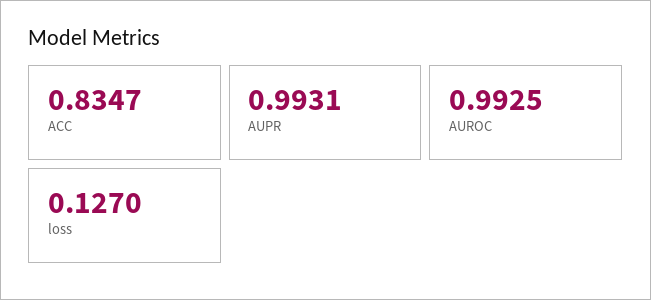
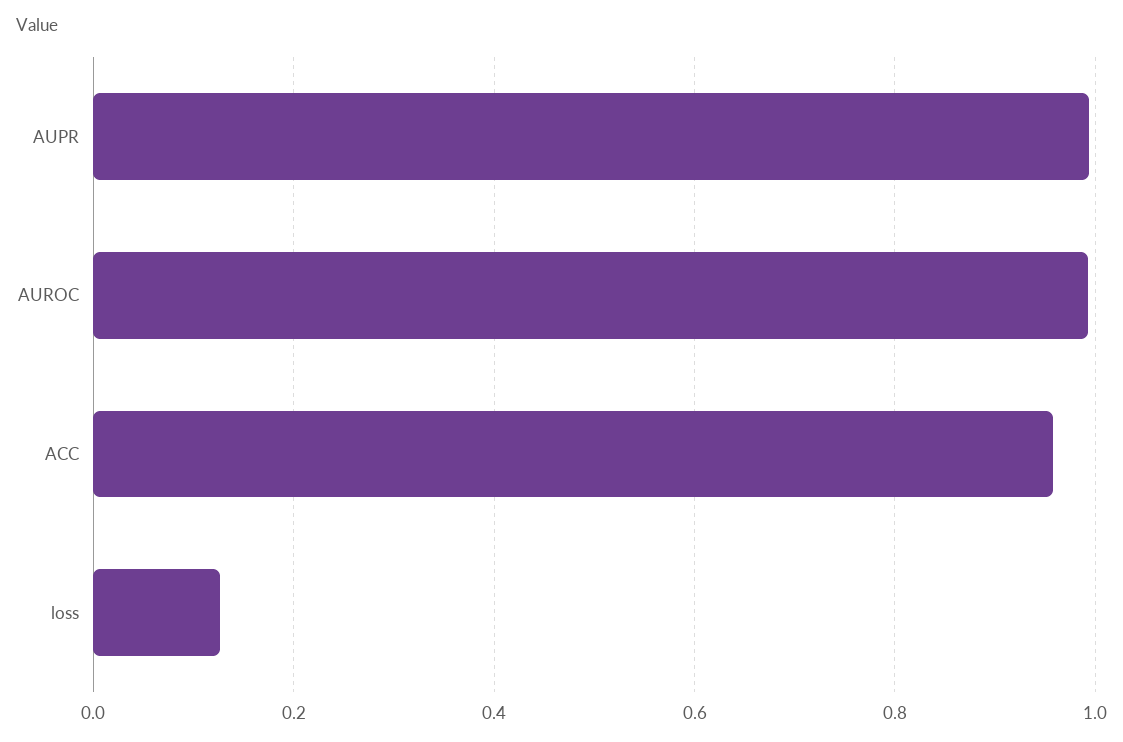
ACC: 0.8347 -> 0.96

